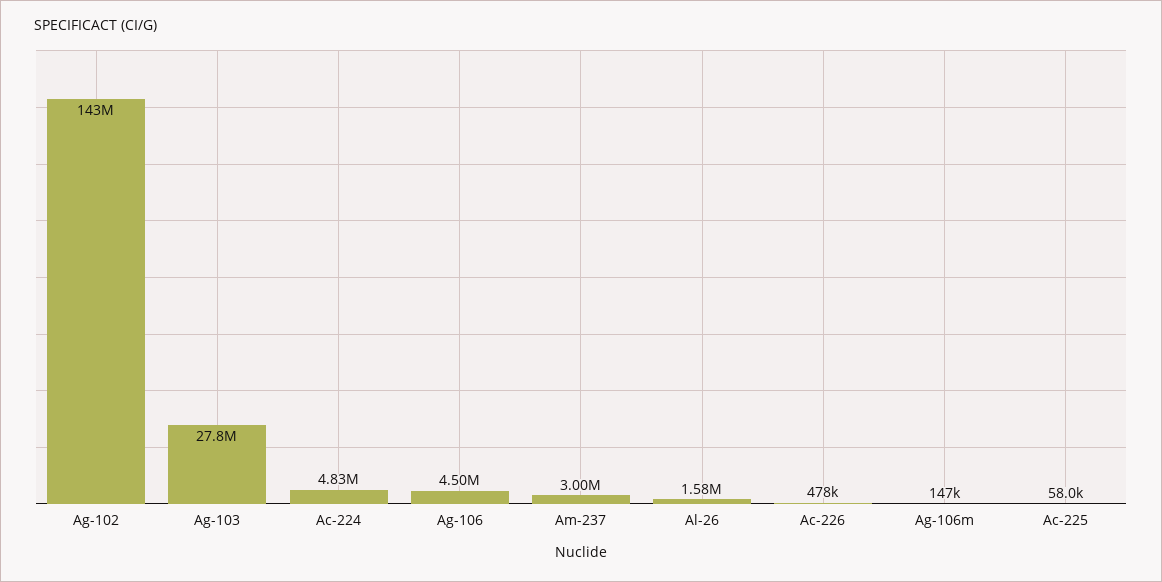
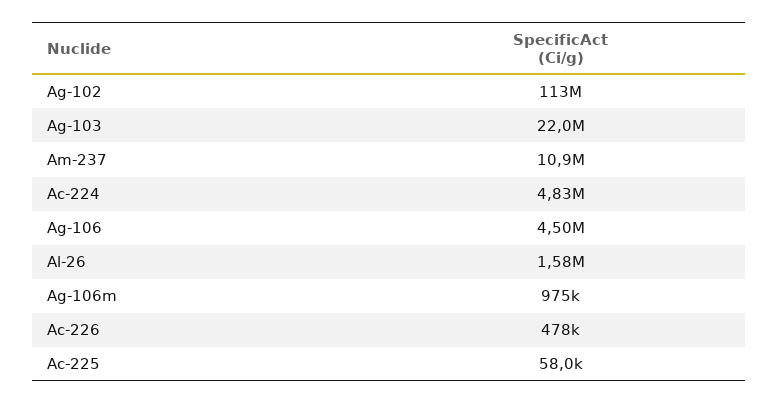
Ag-102: 143000000 -> 113000000
Ag-103: 27800000 -> 22000000
Am-237: 3000000 -> 10900000
Ag-106m: 147000 -> 975000

